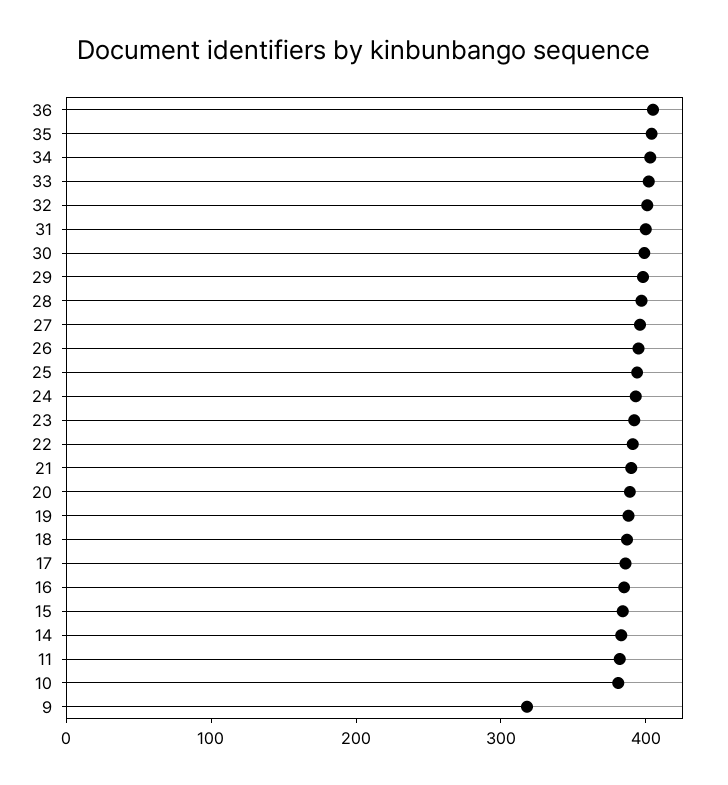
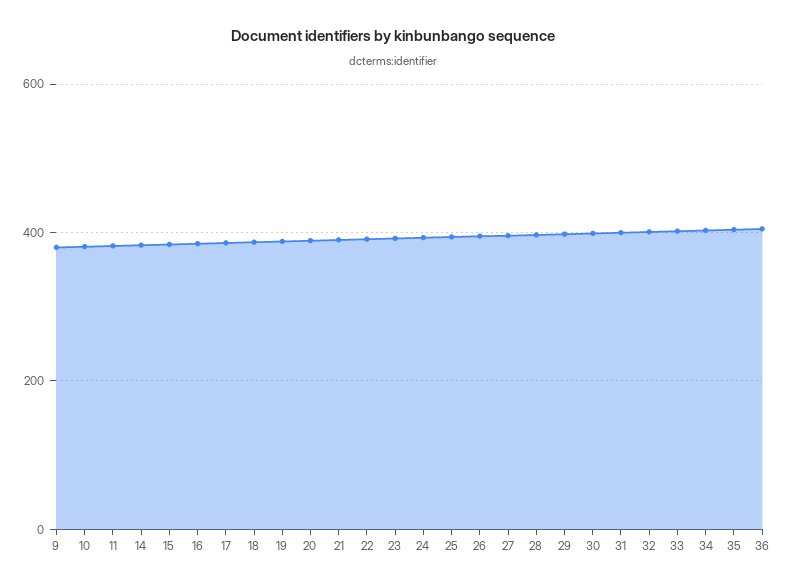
9: 320 -> 380

